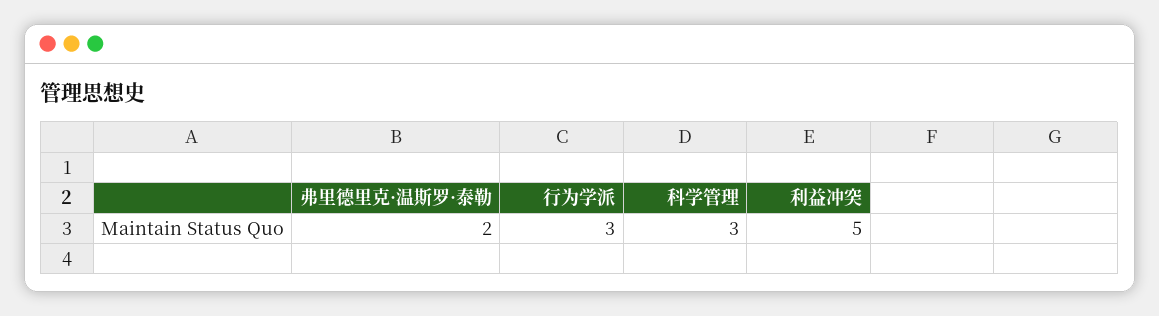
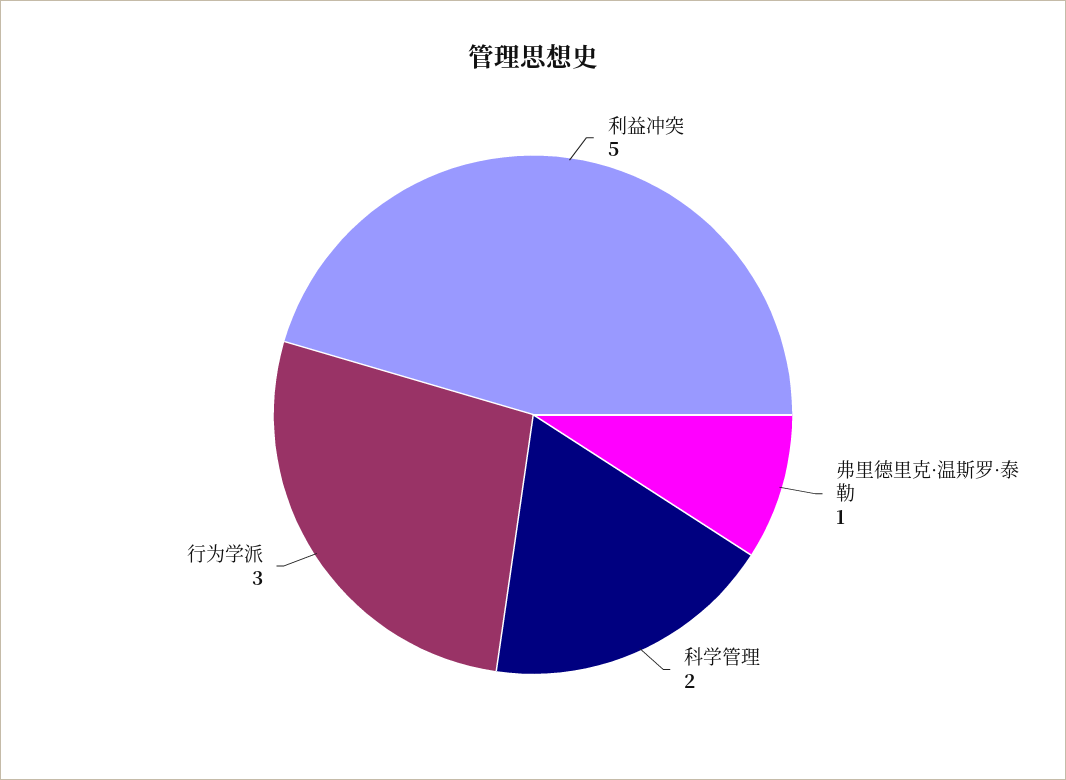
弗里德里克·温斯罗·泰勒: 2 -> 1
科学管理: 3 -> 2

